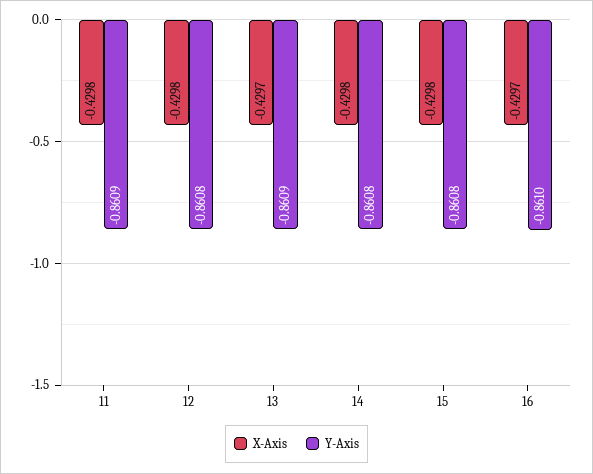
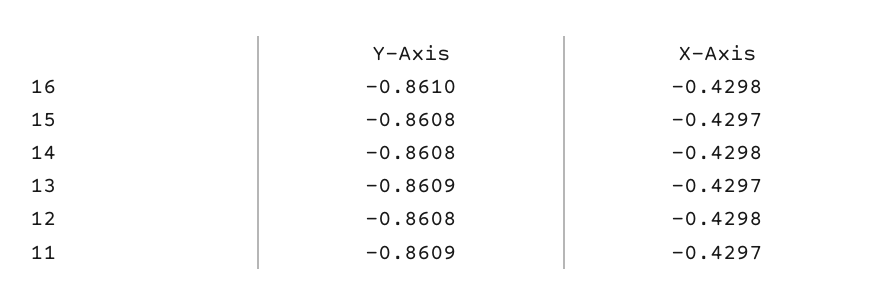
X-Axis, 11: -0.4298 -> -0.4297
X-Axis, 15: -0.4298 -> -0.4297
X-Axis, 16: -0.4297 -> -0.4298

